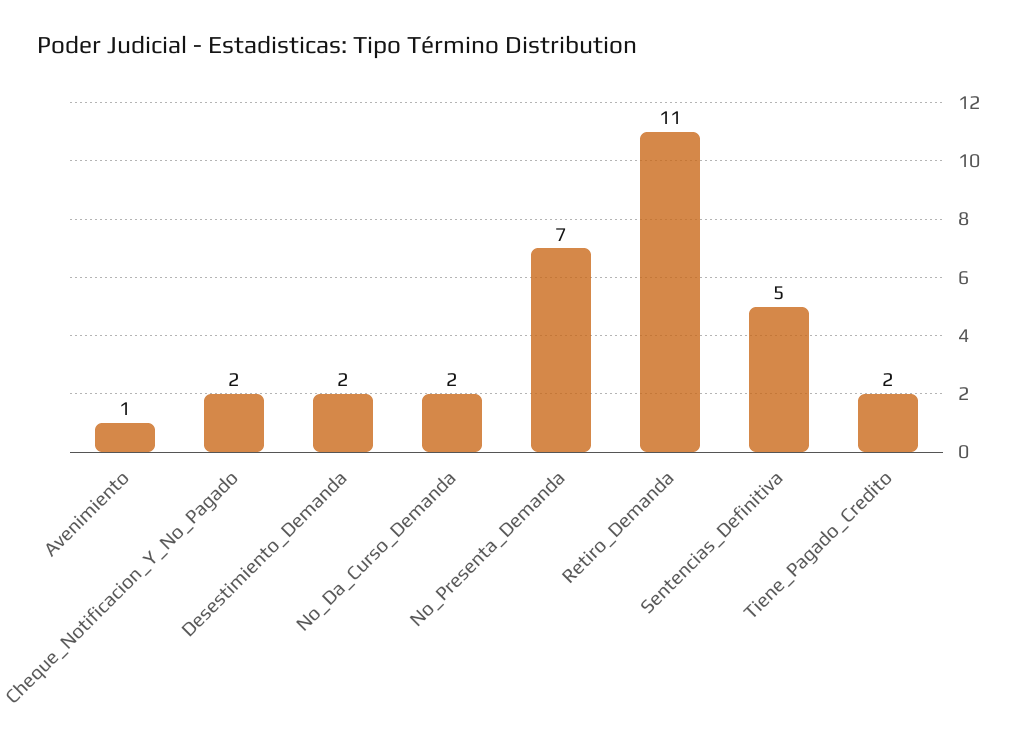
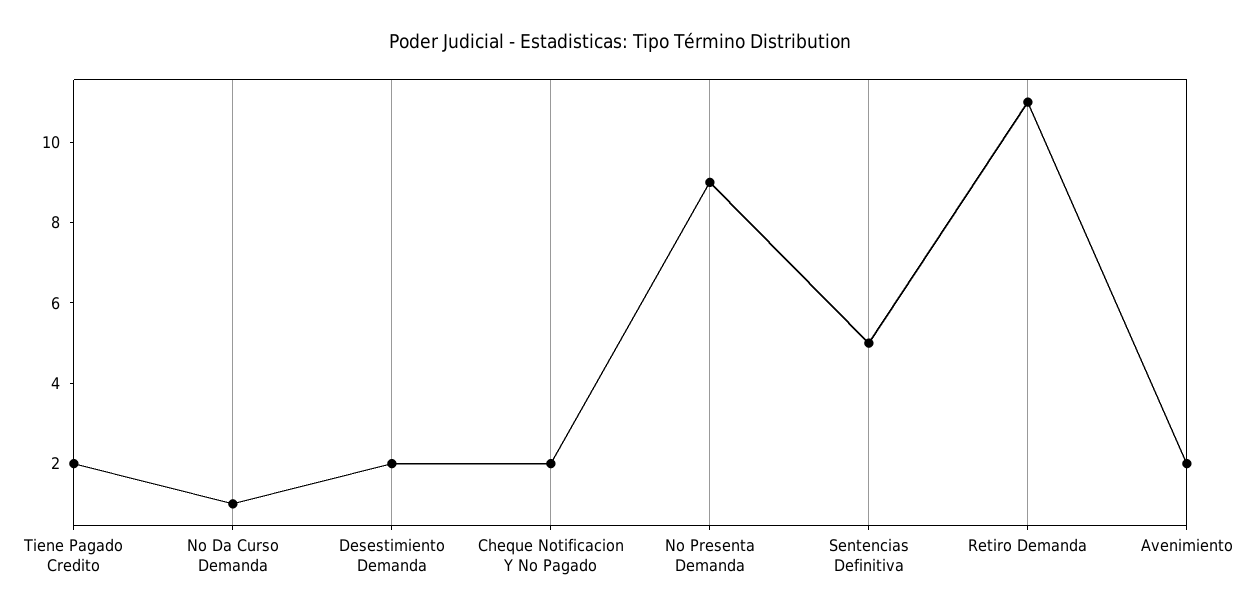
Avenimiento: 1 -> 2
No_Da_Curso_Demanda: 2 -> 1
No_Presenta_Demanda: 7 -> 9

